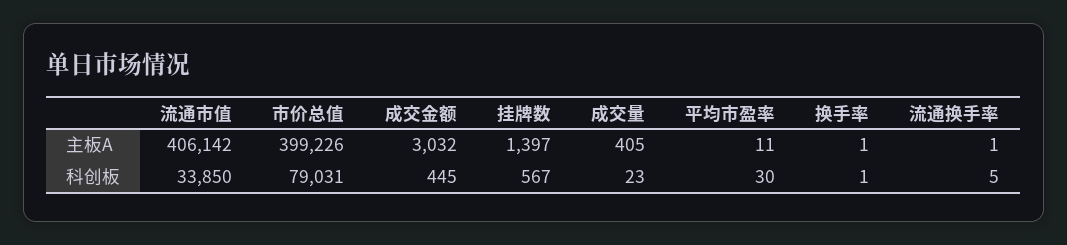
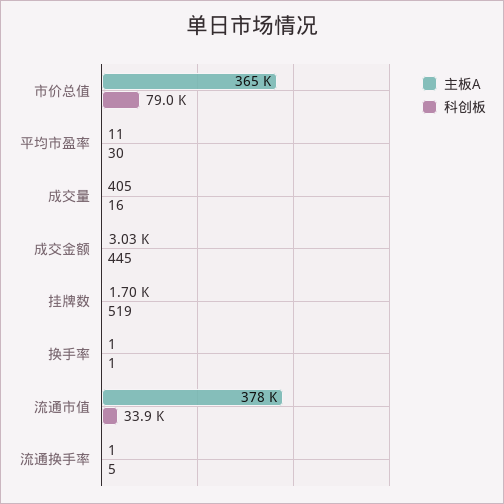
主板A, 流通市值: 406142 -> 378000
主板A, 市价总值: 399226 -> 365000
主板A, 挂牌数: 1397 -> 1700
科创板, 挂牌数: 567 -> 519
科创板, 成交量: 23 -> 16

